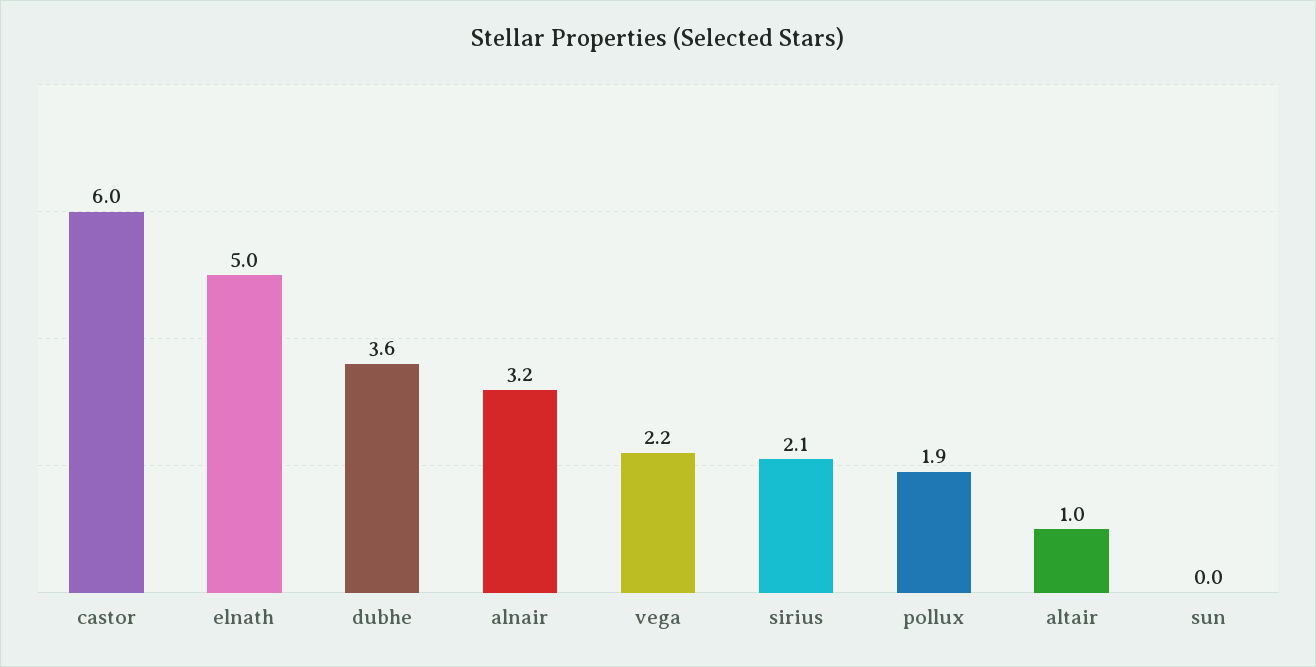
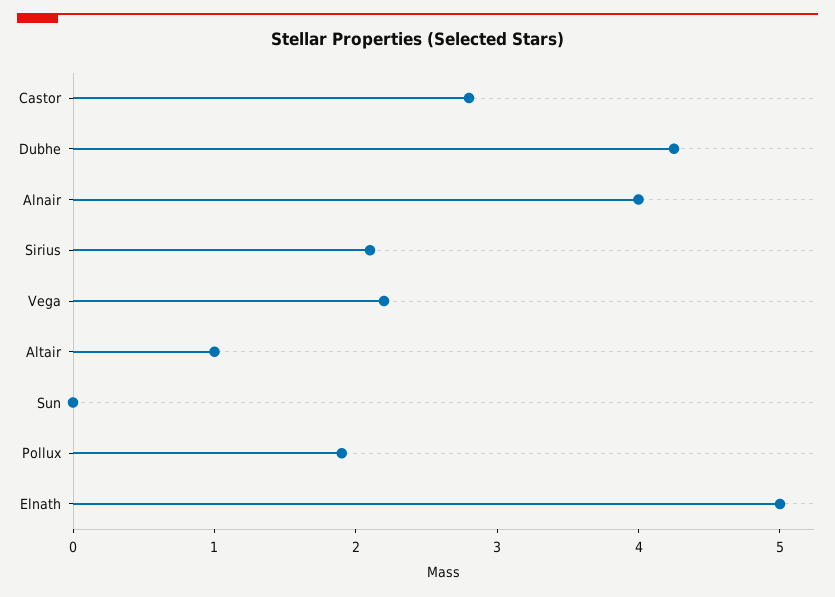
castor: 6 -> 2.8
dubhe: 3.6 -> 4.2
alnair: 3.2 -> 4

